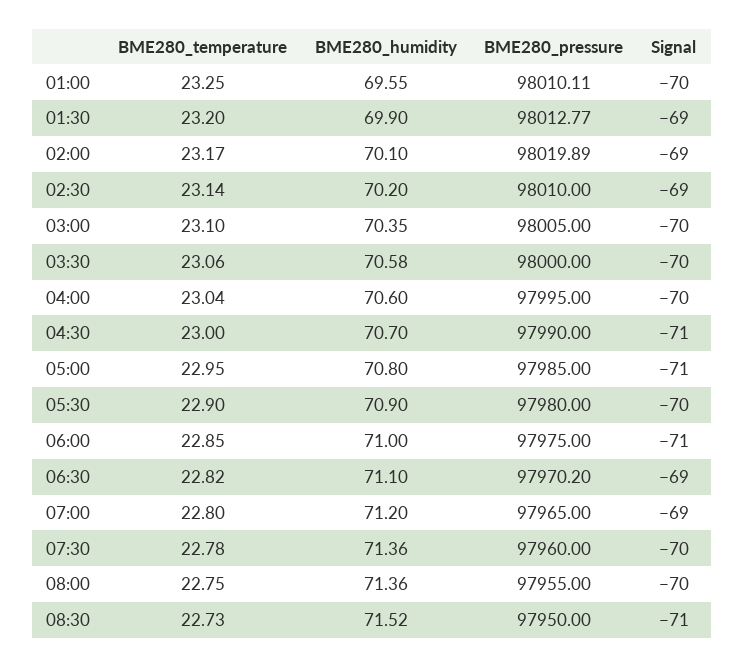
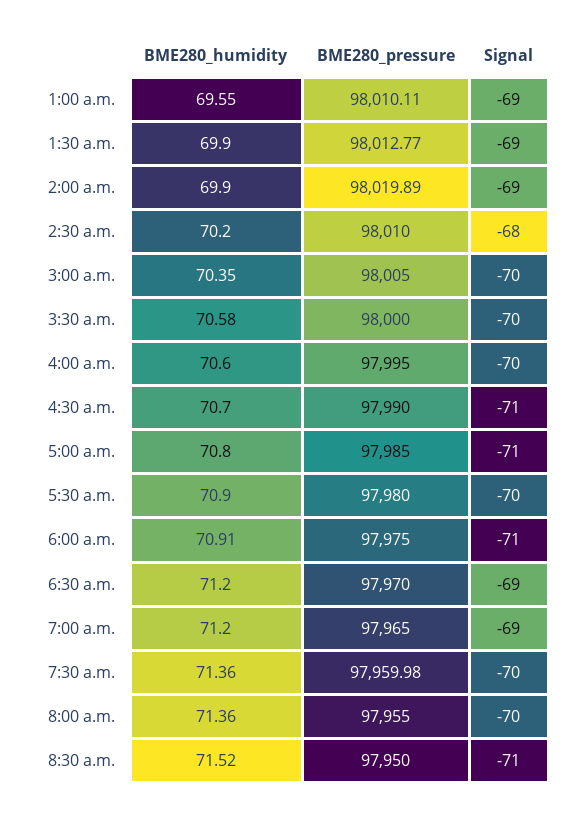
BME280_temperature, 01:00: 23.25 -> none
Signal, 01:00: -70 -> -69
BME280_temperature, 01:30: 23.2 -> none
BME280_temperature, 02:00: 23.17 -> none
BME280_humidity, 02:00: 70.1 -> 69.9
BME280_temperature, 02:30: 23.14 -> none
Signal, 02:30: -69 -> -68
BME280_temperature, 03:00: 23.1 -> none
BME280_temperature, 03:30: 23.06 -> none
BME280_temperature, 04:00: 23.04 -> none
BME280_temperature, 04:30: 23 -> none
BME280_temperature, 05:00: 22.95 -> none
BME280_temperature, 05:30: 22.9 -> none
BME280_temperature, 06:00: 22.85 -> none
BME280_humidity, 06:00: 71 -> 70.91
BME280_temperature, 06:30: 22.82 -> none
BME280_humidity, 06:30: 71.1 -> 71.2
BME280_pressure, 06:30: 97970.2 -> 97970
BME280_temperature, 07:00: 22.8 -> none
BME280_temperature, 07:30: 22.78 -> none
BME280_pressure, 07:30: 97960 -> 97959.98
BME280_temperature, 08:00: 22.75 -> none
BME280_temperature, 08:30: 22.73 -> none

